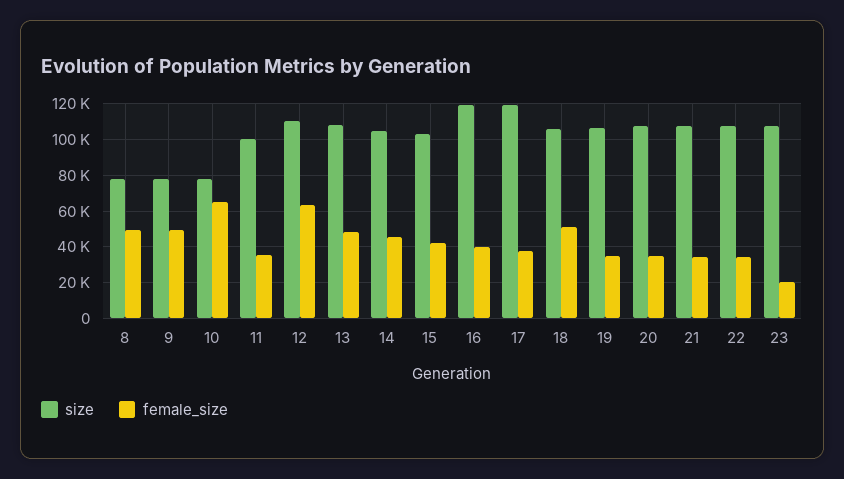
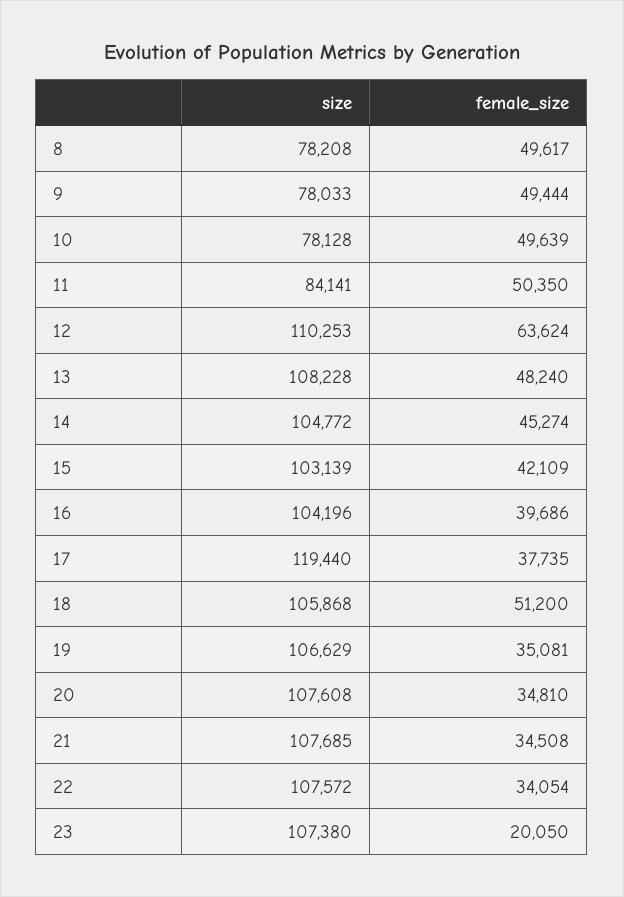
female_size, 10: 65000 -> 49639
size, 11: 100000 -> 84141
female_size, 11: 35000 -> 50350
size, 16: 120000 -> 104196

